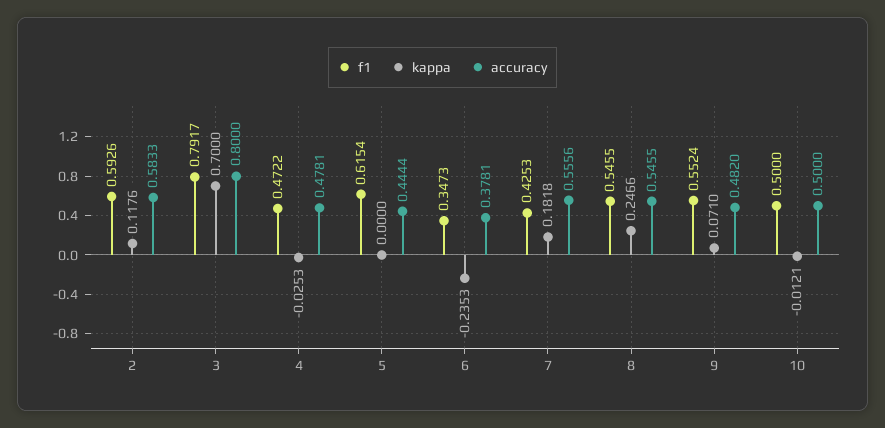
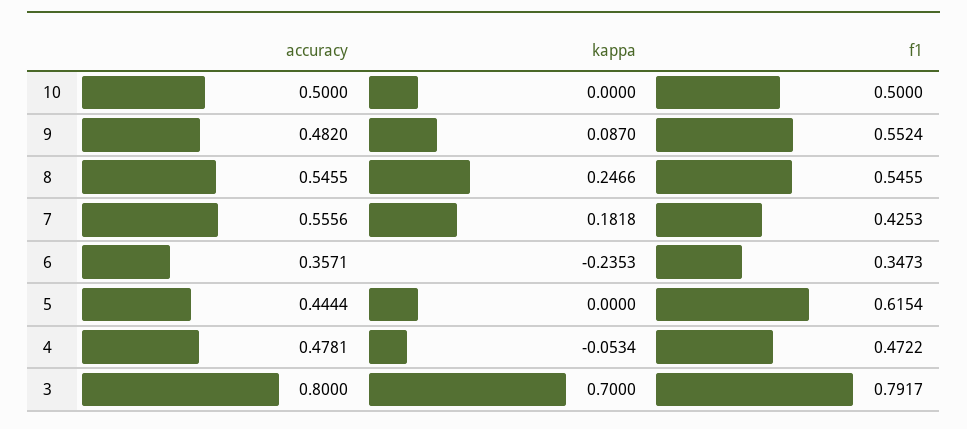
f1, 2: 0.5926 -> none
kappa, 2: 0.1176 -> none
accuracy, 2: 0.5833 -> none
kappa, 4: -0.0253 -> -0.0534
accuracy, 6: 0.3781 -> 0.3571
kappa, 9: 0.071 -> 0.087
kappa, 10: -0.0121 -> 0

